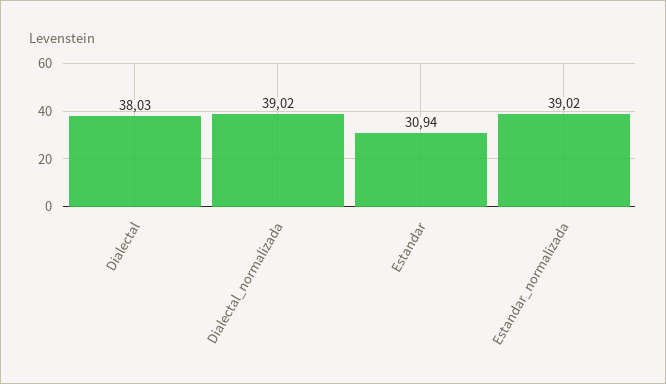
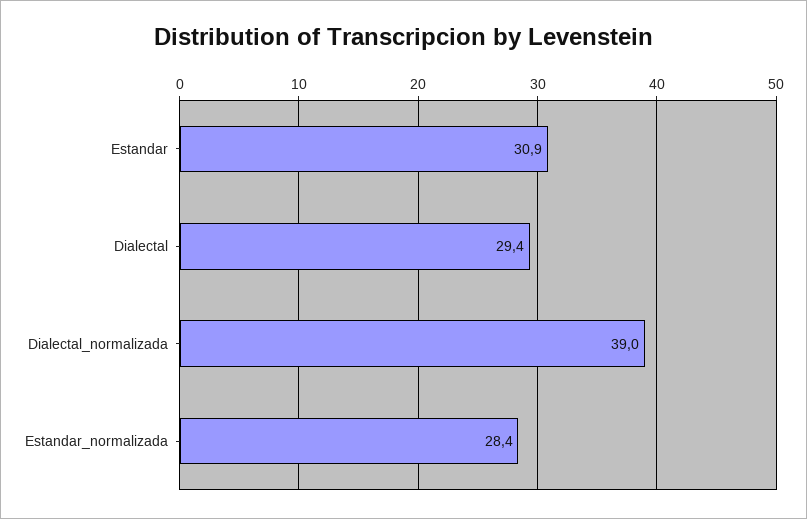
Dialectal: 38.03 -> 29.4
Estandar_normalizada: 39.02 -> 28.4

